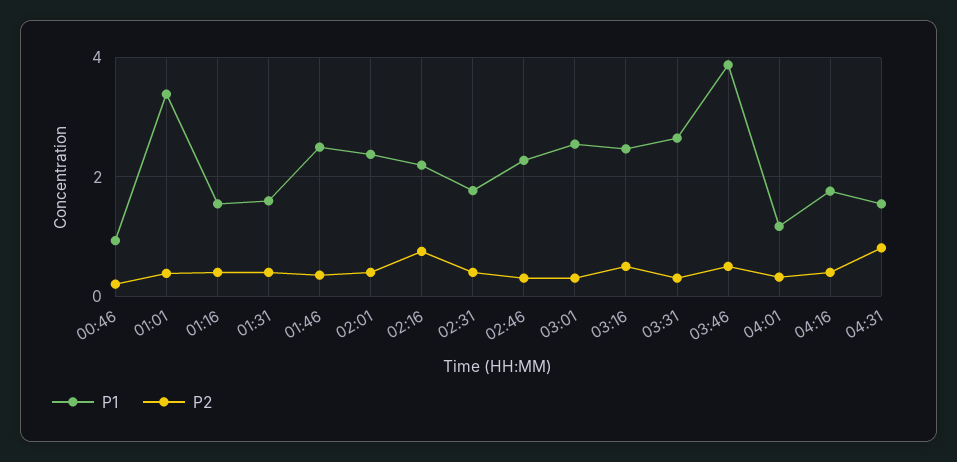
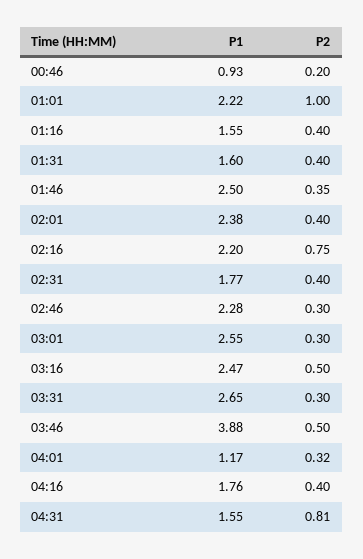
P1, 01:01: 3.4 -> 2.22
P2, 01:01: 0.4 -> 1

